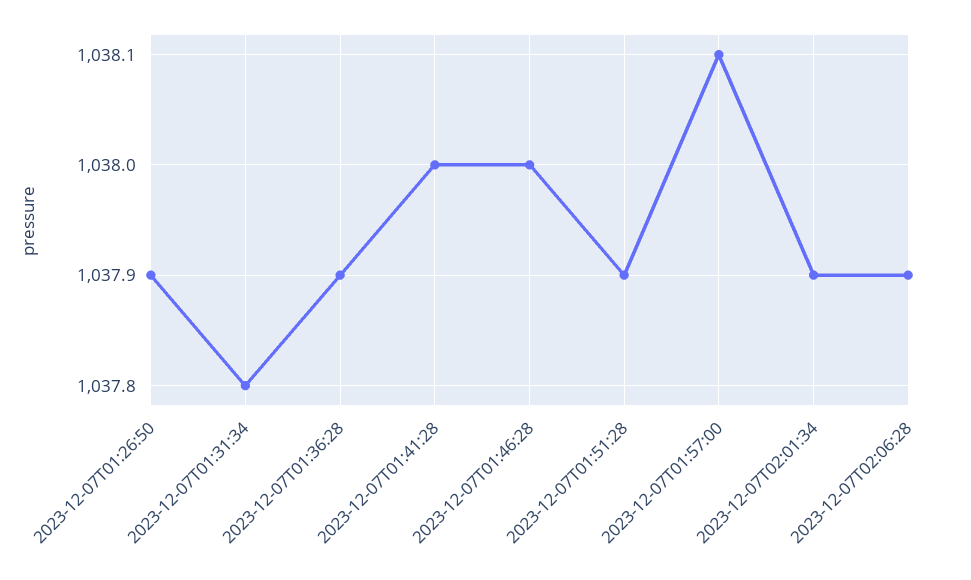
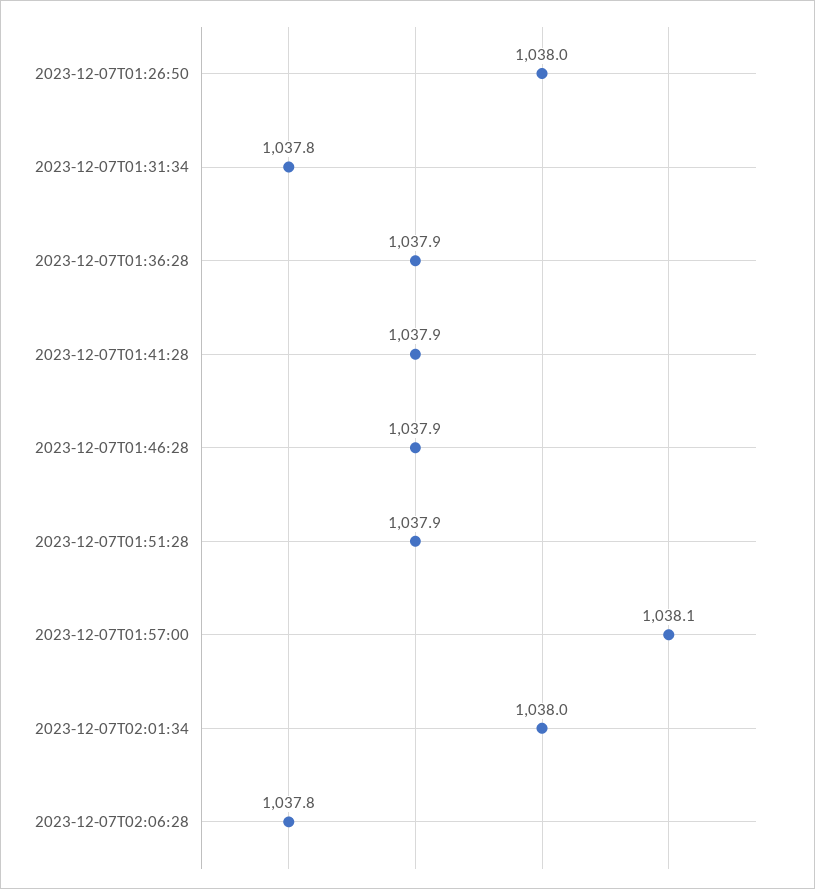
2023-12-07T01:26:50: 1037.9 -> 1038
2023-12-07T01:41:28: 1038 -> 1037.9
2023-12-07T01:46:28: 1038 -> 1037.9
2023-12-07T02:01:34: 1037.9 -> 1038
2023-12-07T02:06:28: 1037.9 -> 1037.8

